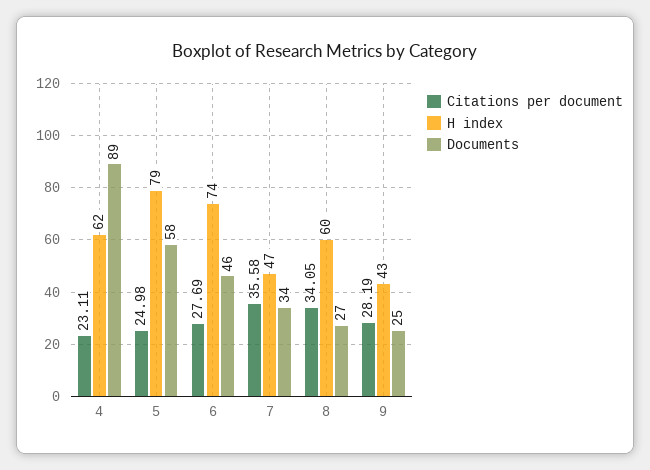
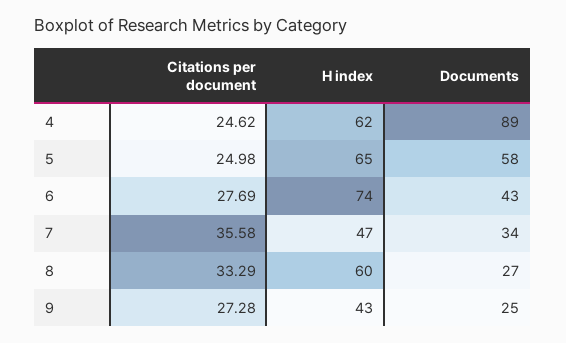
Citations per document, 4: 23.11 -> 24.62
H index, 5: 79 -> 65
Documents, 6: 46 -> 43
Citations per document, 8: 34.05 -> 33.29
Citations per document, 9: 28.19 -> 27.28

